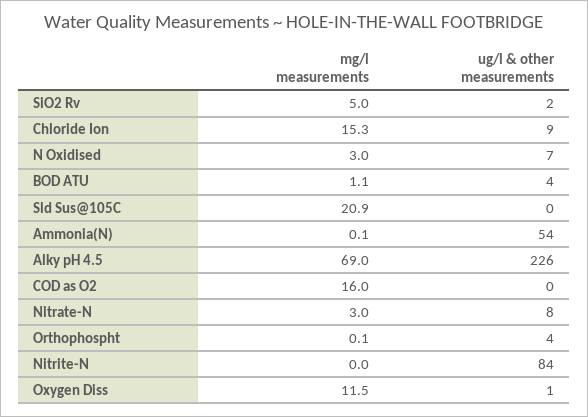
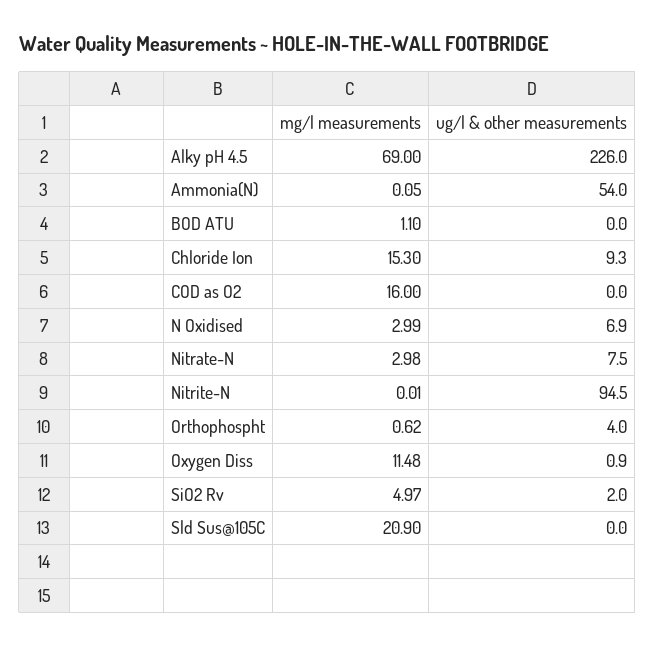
ug/l & other measurements, BOD ATU: 4 -> 0
mg/l measurements, Orthophospht: 0.1 -> 0.62
ug/l & other measurements, Nitrite-N: 84 -> 94.5

